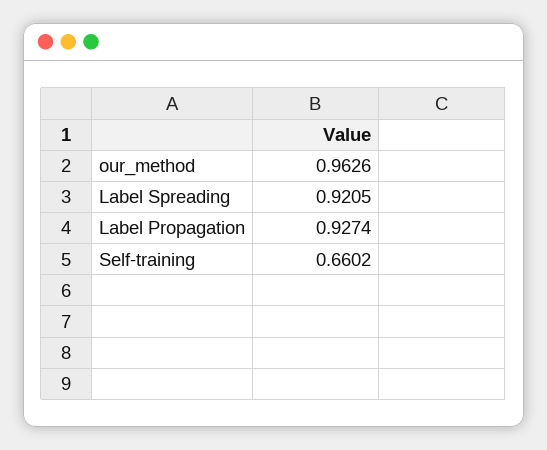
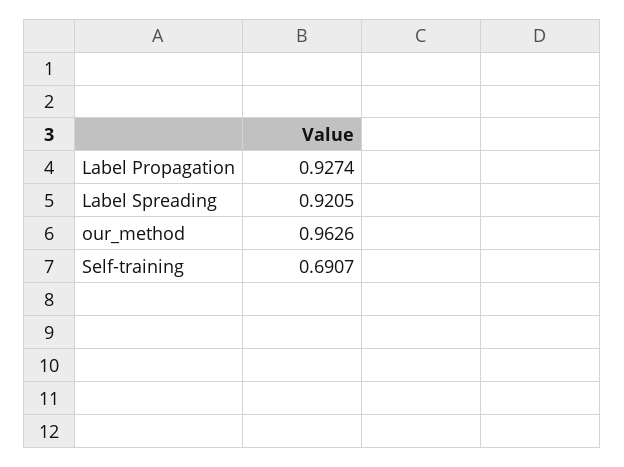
Self-training: 0.6602 -> 0.6907

